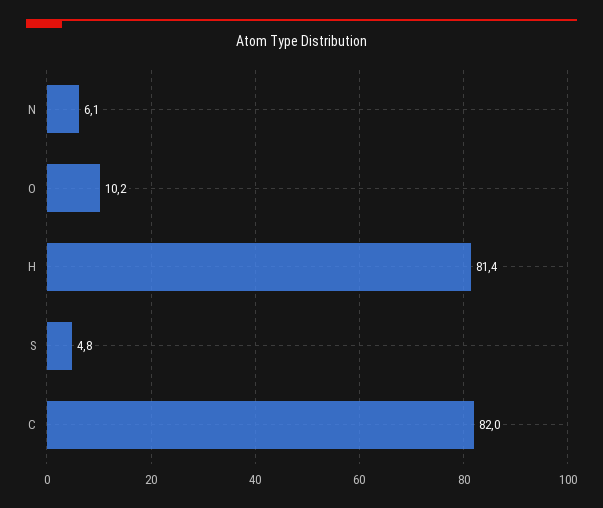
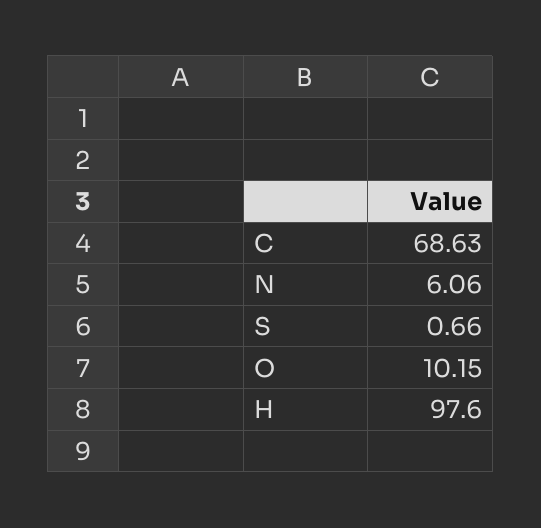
H: 81.4 -> 97.6
S: 4.8 -> 0.66
C: 82 -> 68.63

